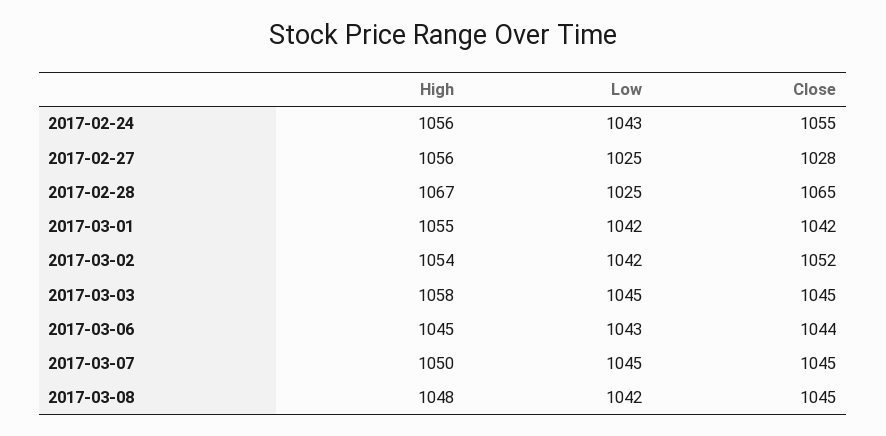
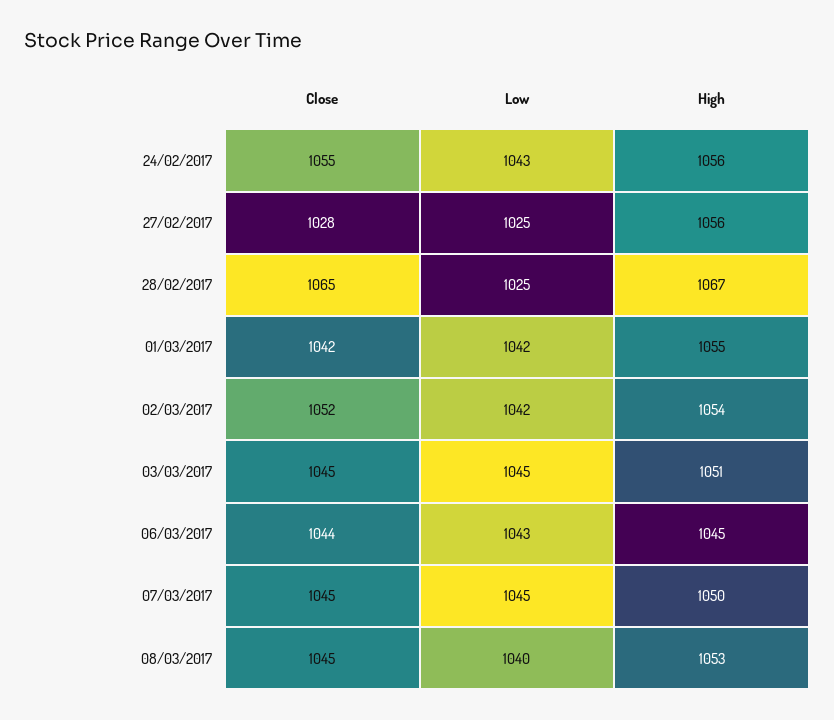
High, 2017-03-03: 1058 -> 1051
High, 2017-03-08: 1048 -> 1053
Low, 2017-03-08: 1042 -> 1040

